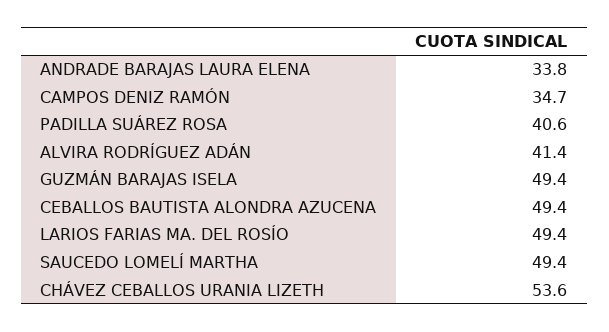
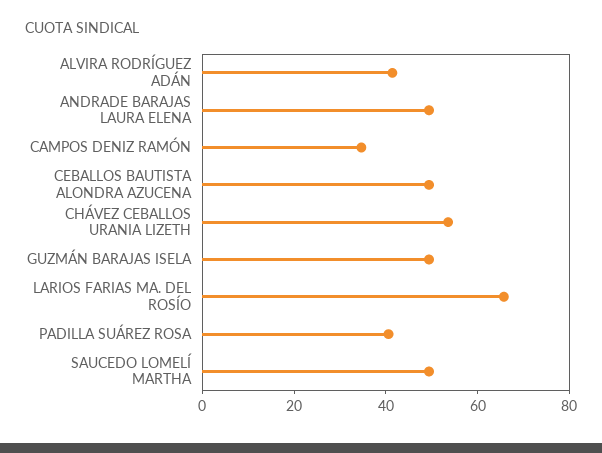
ANDRADE BARAJAS LAURA ELENA: 33.8 -> 50
LARIOS FARIAS MA. DEL ROSÍO: 49.4 -> 65

